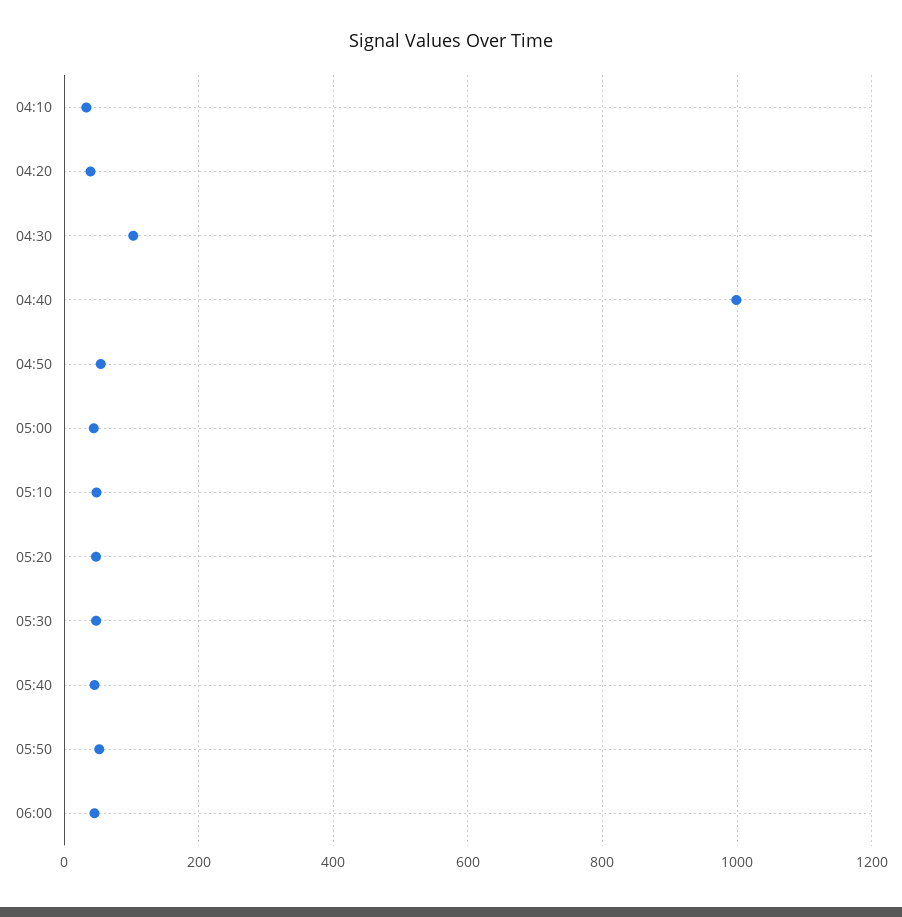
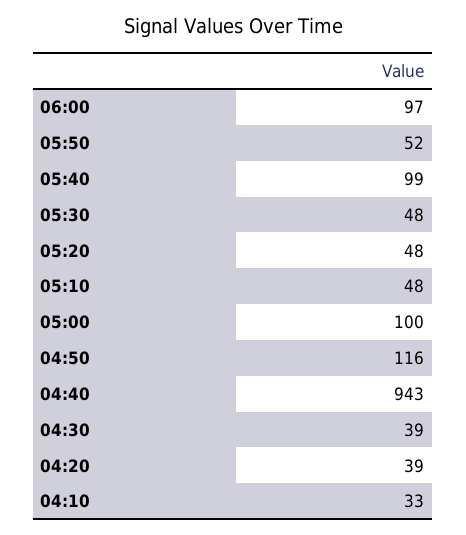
04:30: 100 -> 39
04:40: 1000 -> 943
04:50: 60 -> 116
05:00: 40 -> 100
05:40: 40 -> 99
06:00: 40 -> 97

